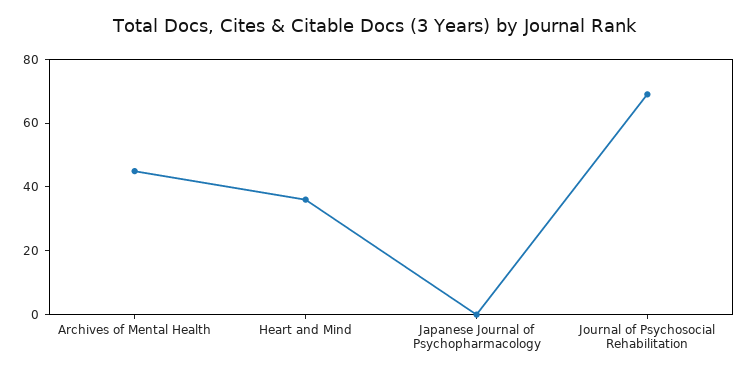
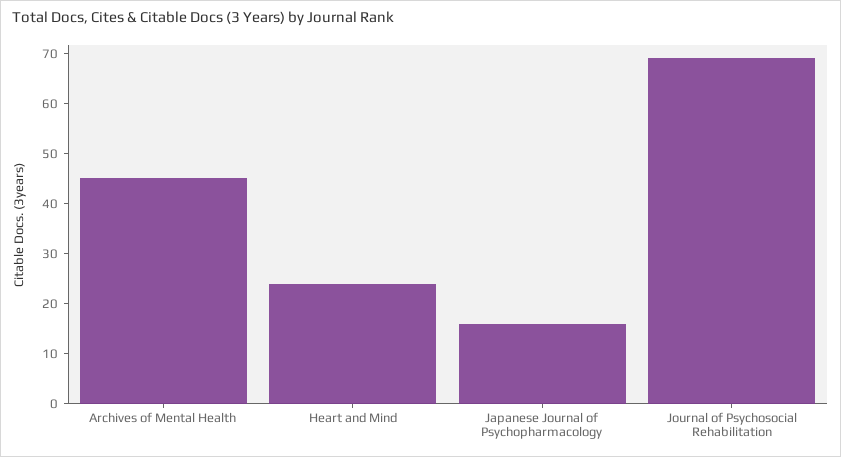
Heart and Mind: 35 -> 25
Japanese Journal of Psychopharmacology: 0 -> 15

